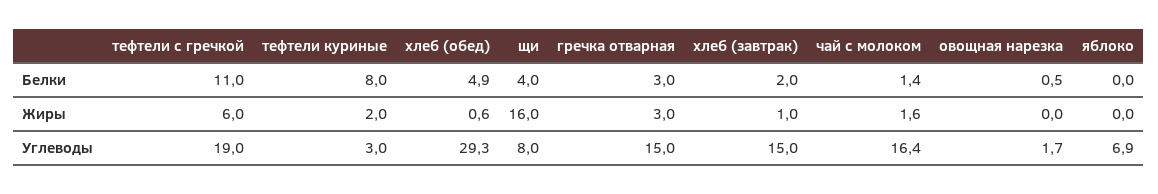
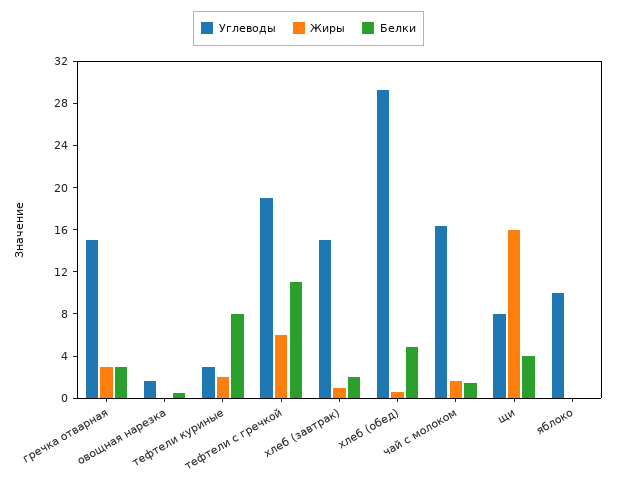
Углеводы, яблоко: 6.9 -> 10

